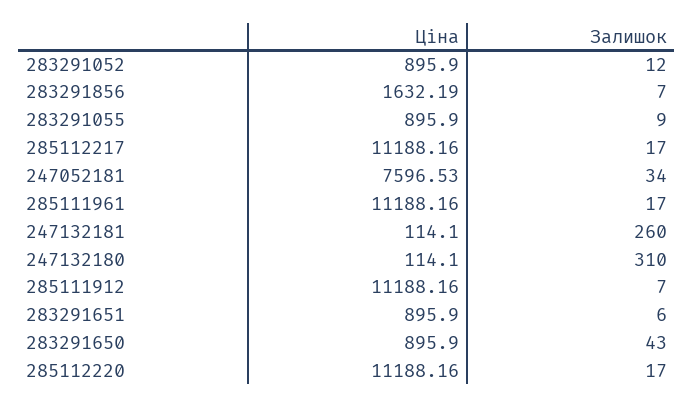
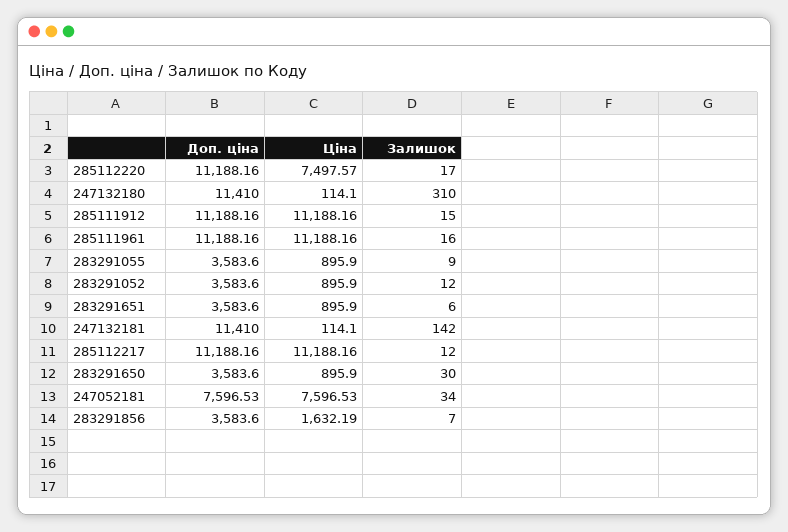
Залишок, 285112217: 17 -> 12
Залишок, 285111961: 17 -> 16
Залишок, 247132181: 260 -> 142
Залишок, 285111912: 7 -> 15
Залишок, 283291650: 43 -> 30
Ціна, 285112220: 11188.16 -> 7497.57
Доп. ціна, 285112220: none -> 11188.16
Доп. ціна, 247132180: none -> 11410
Доп. ціна, 285111912: none -> 11188.16
Доп. ціна, 285111961: none -> 11188.16
Доп. ціна, 283291055: none -> 3583.6
Доп. ціна, 283291052: none -> 3583.6
Доп. ціна, 283291651: none -> 3583.6
Доп. ціна, 247132181: none -> 11410
Доп. ціна, 285112217: none -> 11188.16
Доп. ціна, 283291650: none -> 3583.6
Доп. ціна, 247052181: none -> 7596.53
Доп. ціна, 283291856: none -> 3583.6

